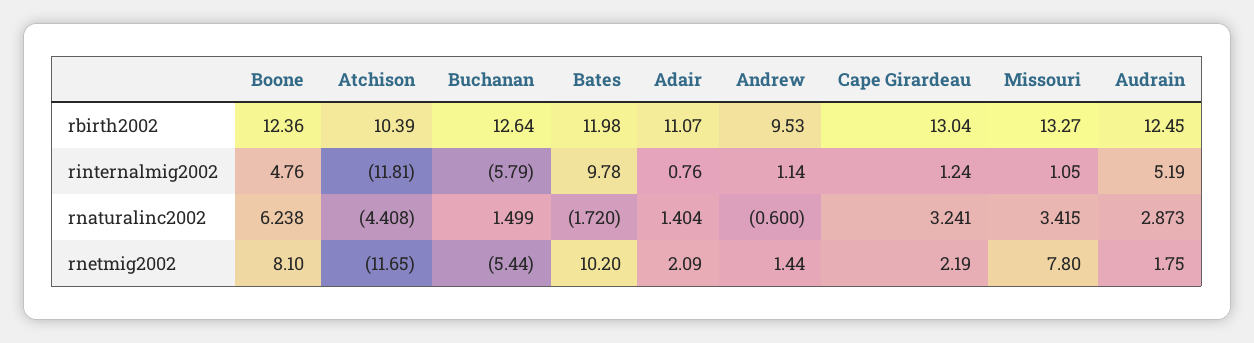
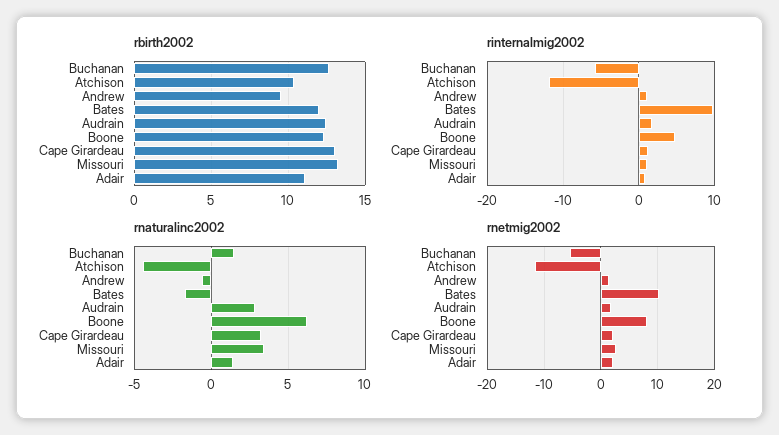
rinternalmig2002, Audrain: 5.19 -> 2
rnetmig2002, Missouri: 7.8 -> 2

